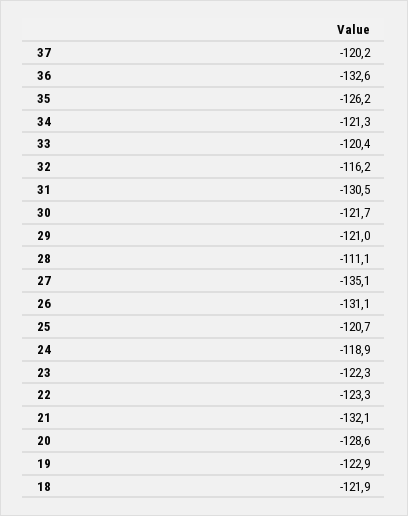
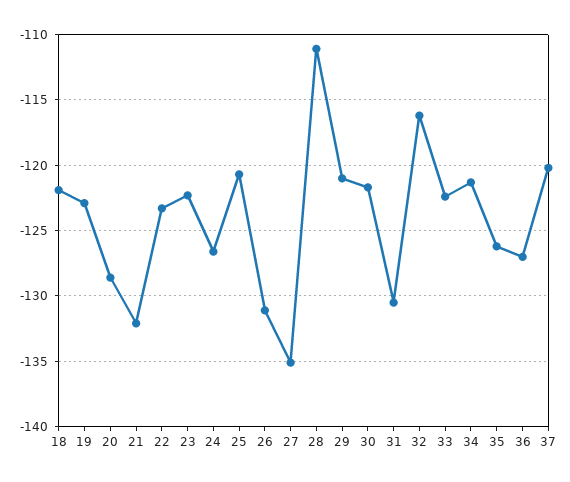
36: -132.6 -> -127
33: -120.4 -> -122.5
24: -118.9 -> -126.5

